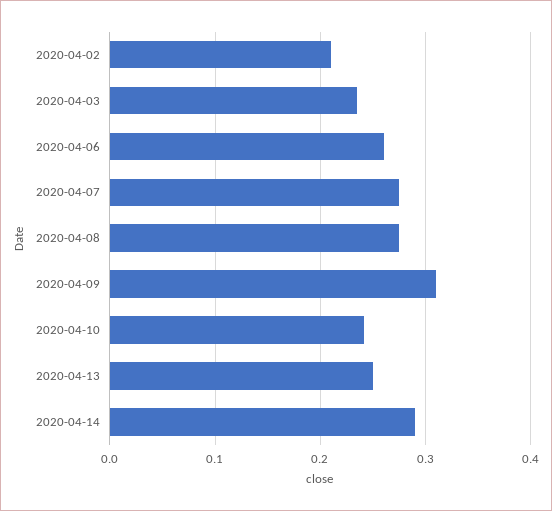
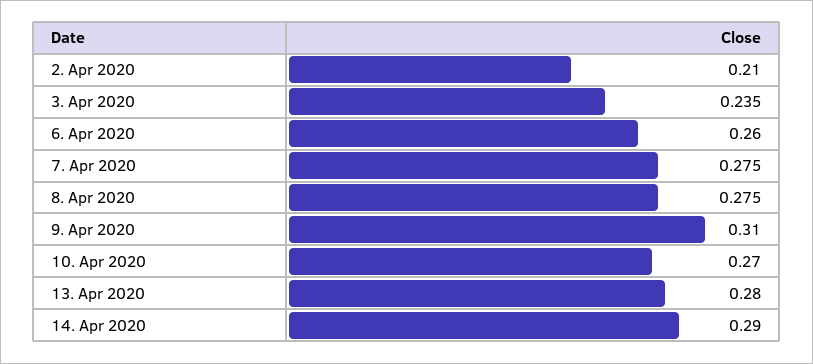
2020-04-10: 0.24 -> 0.27
2020-04-13: 0.25 -> 0.28

